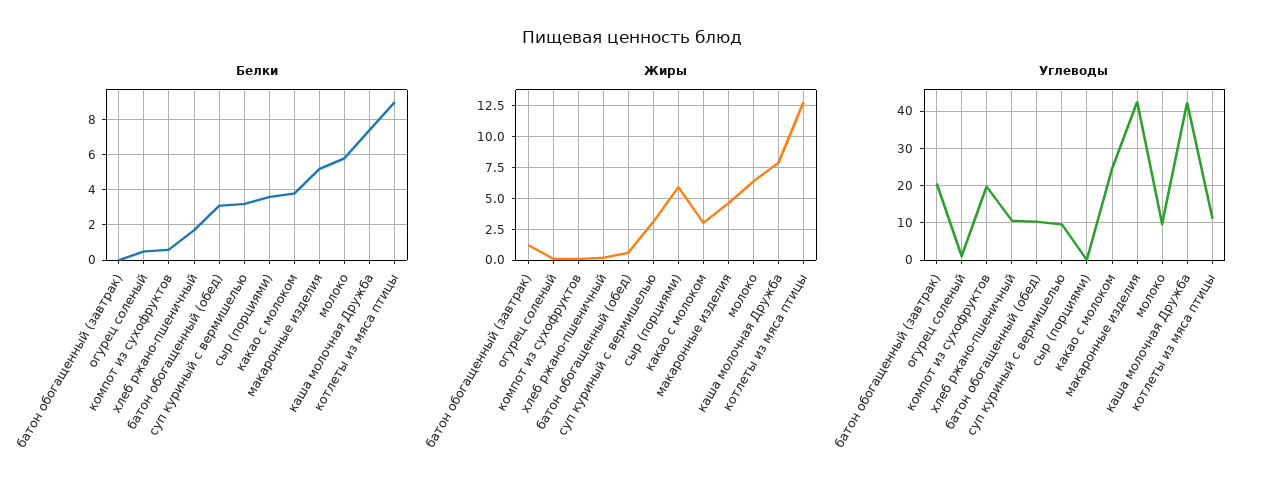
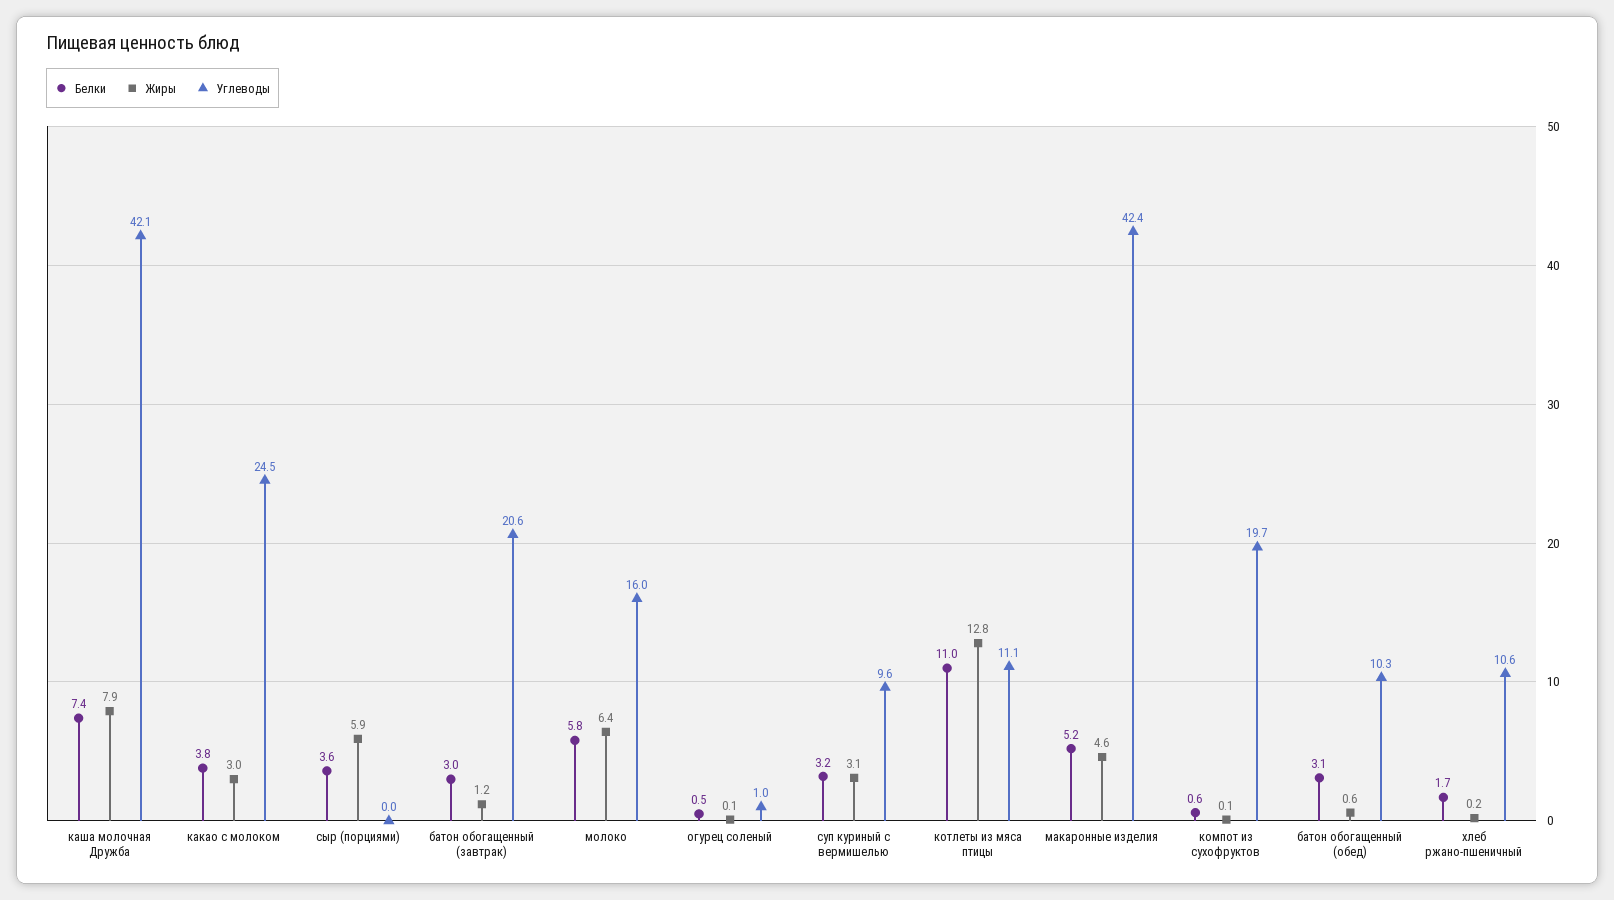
Белки, батон обогащенный (завтрак): 0 -> 3
Белки, котлеты из мяса птицы: 9 -> 11
Углеводы, молоко: 10 -> 16

